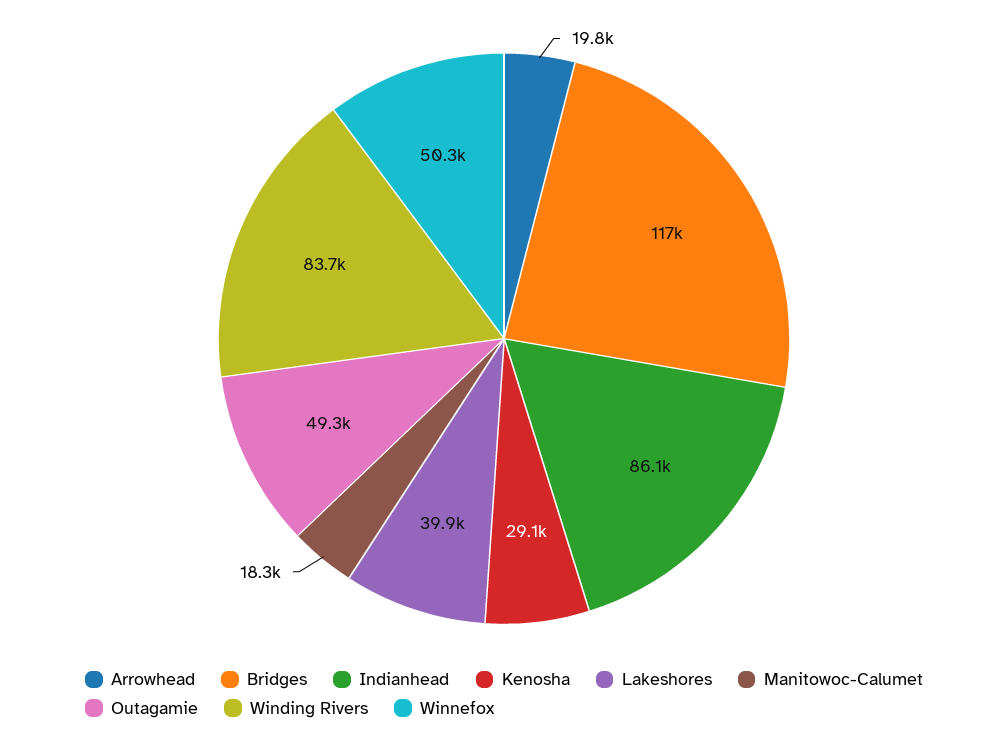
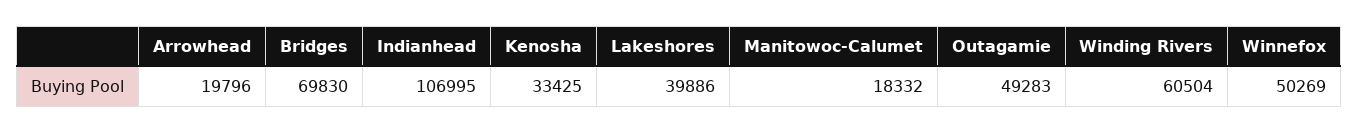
Bridges: 117000 -> 69830
Indianhead: 86100 -> 106995
Kenosha: 29100 -> 33425
Winding Rivers: 83700 -> 60504

